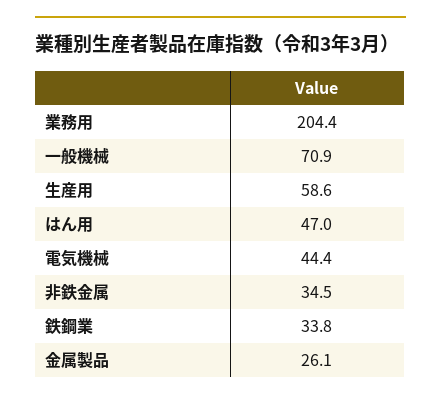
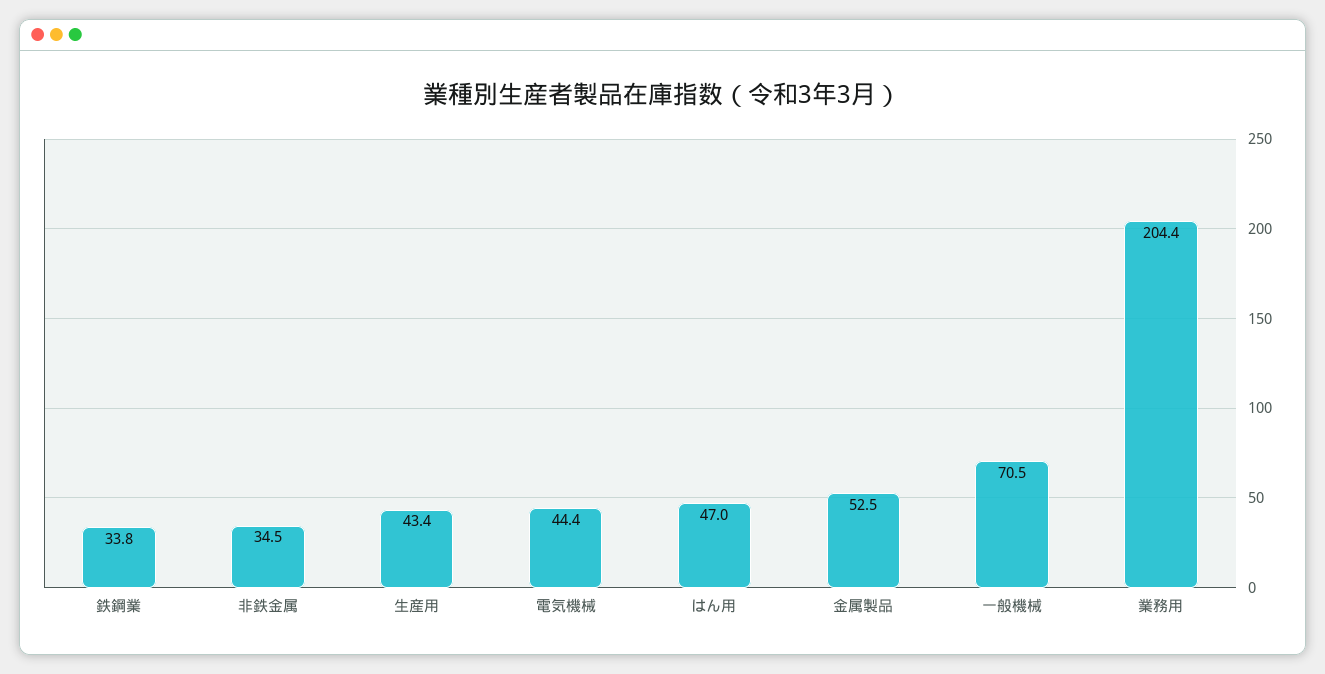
一般機械: 70.9 -> 70.5
生産用: 58.6 -> 43.4
金属製品: 26.1 -> 52.5

